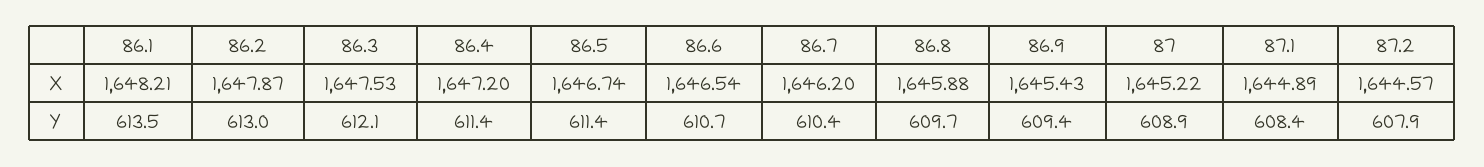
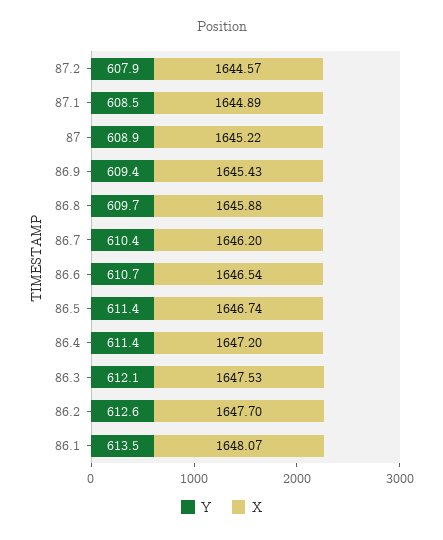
X, 86.1: 1648.21 -> 1648.07
X, 86.2: 1647.87 -> 1647.7
Y, 86.2: 613 -> 612.6
Y, 87.1: 608.4 -> 608.5

